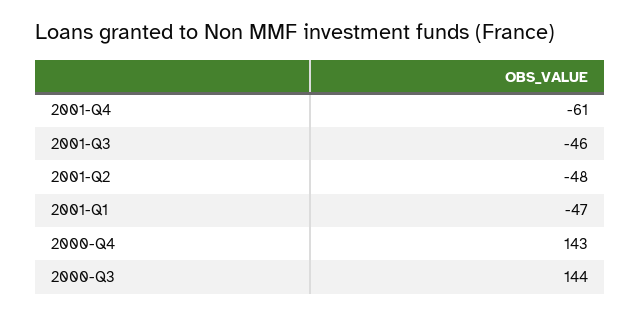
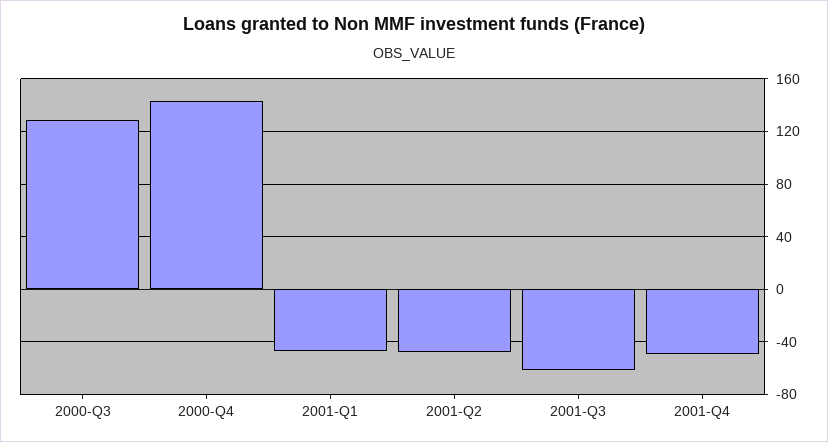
2001-Q4: -61 -> -50
2001-Q3: -46 -> -60
2000-Q3: 144 -> 130

